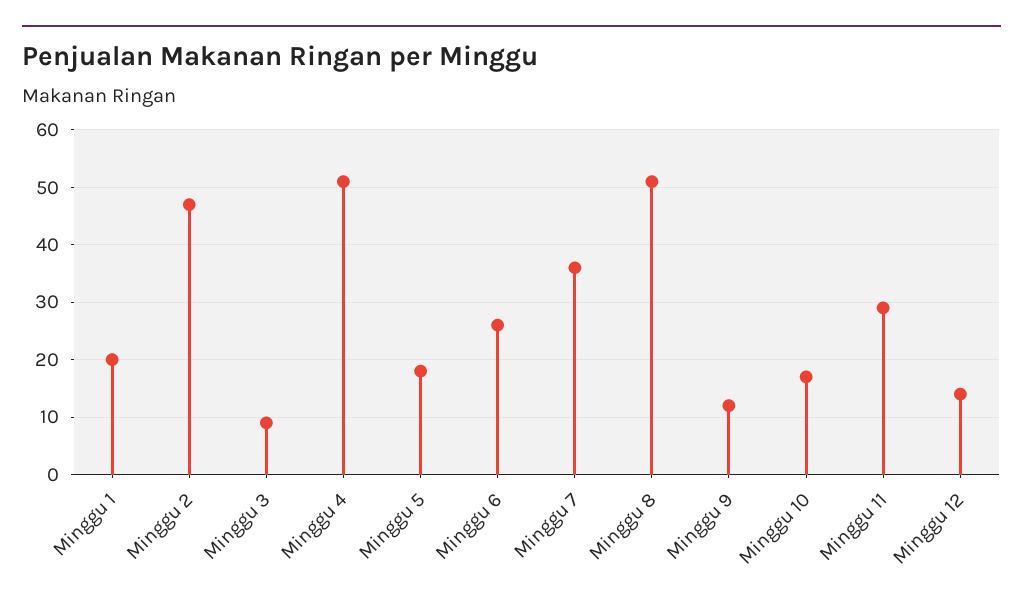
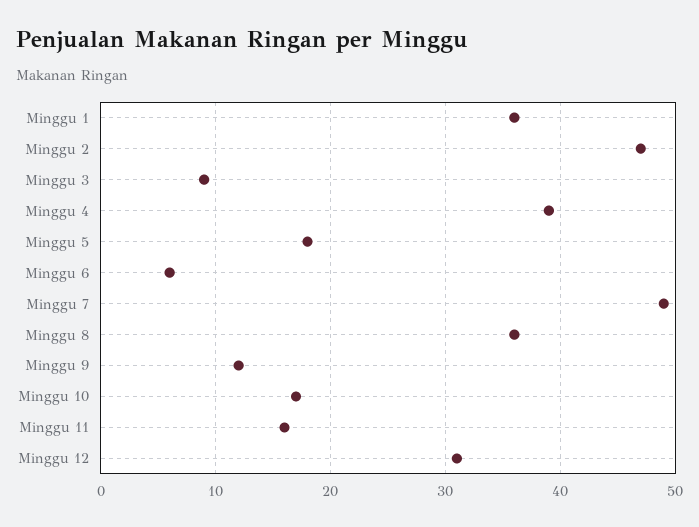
Minggu 1: 20 -> 36
Minggu 4: 50 -> 39
Minggu 6: 25 -> 6
Minggu 7: 35 -> 49
Minggu 8: 50 -> 36
Minggu 11: 30 -> 16
Minggu 12: 15 -> 31

